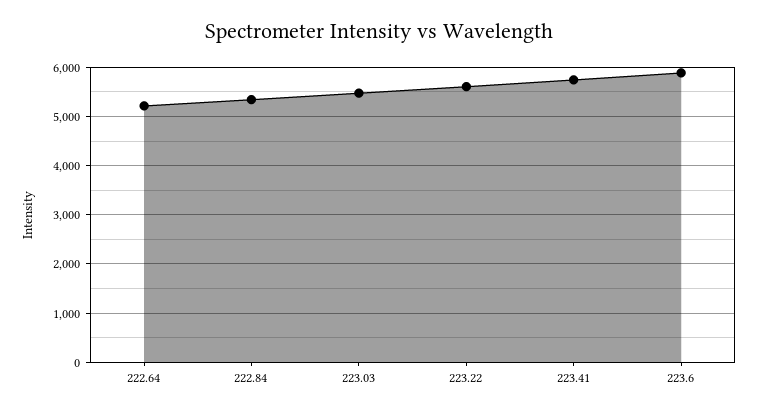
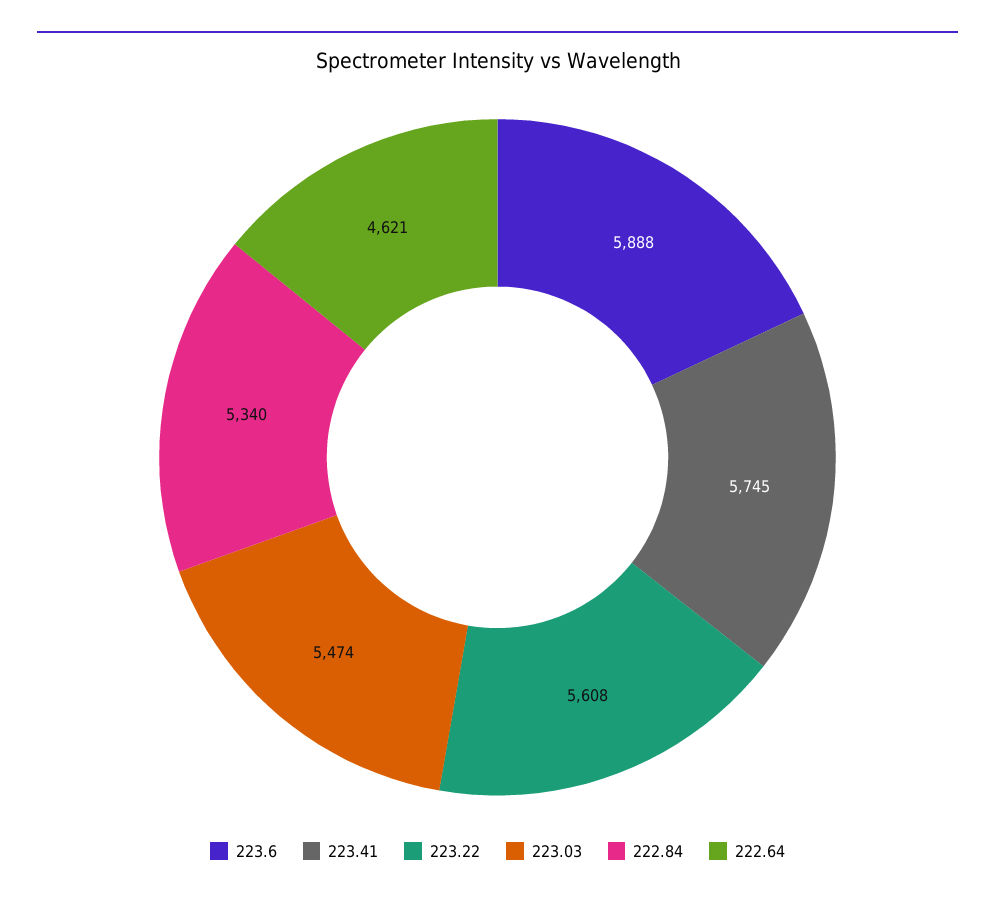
222.64: 5200 -> 4621

